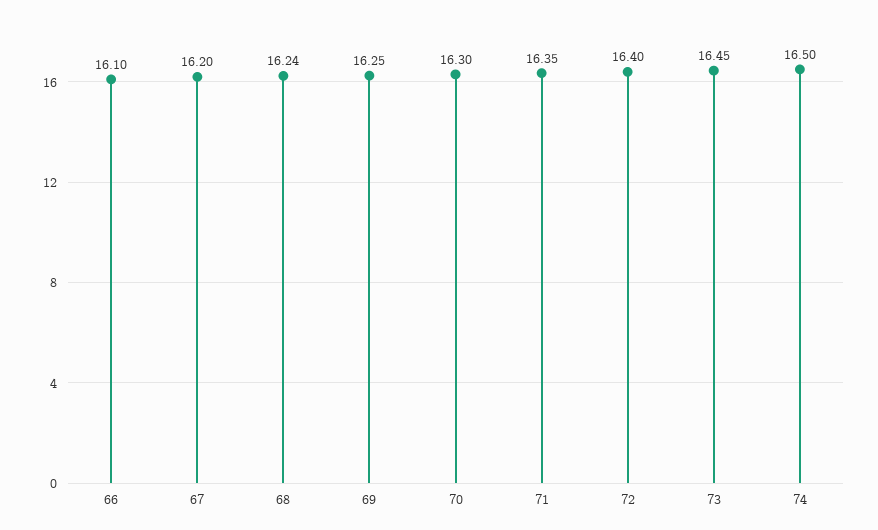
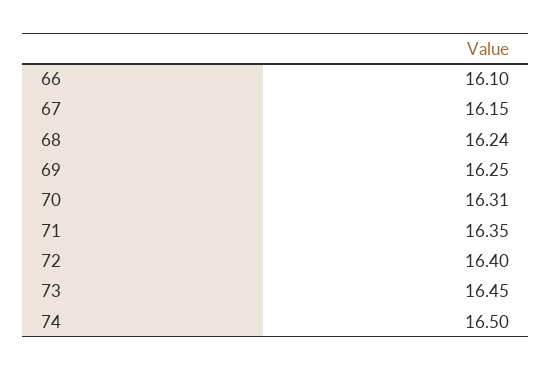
67: 16.2 -> 16.15
70: 16.3 -> 16.31

